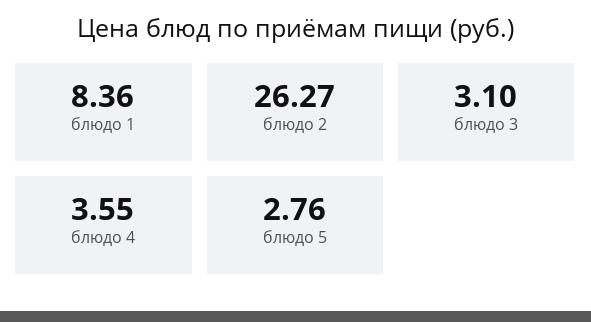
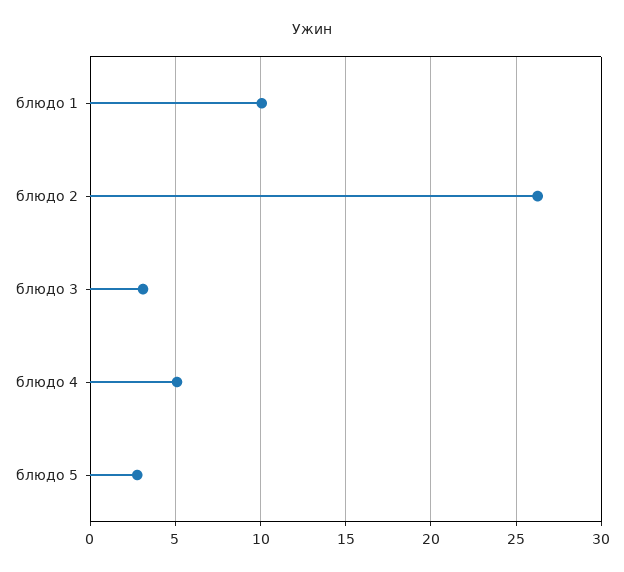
блюдо 1: 8.36 -> 10
блюдо 4: 3.55 -> 5

